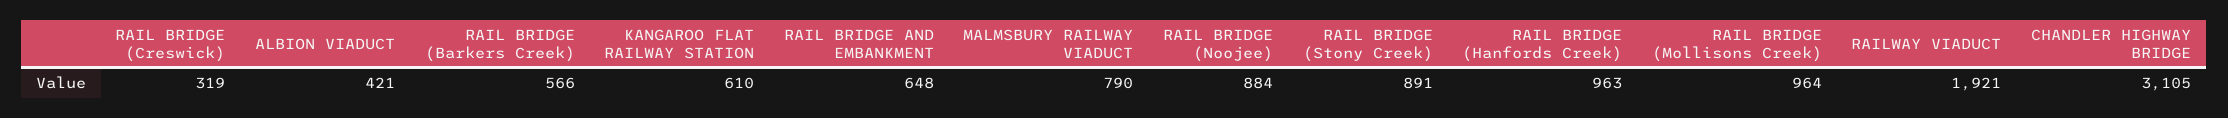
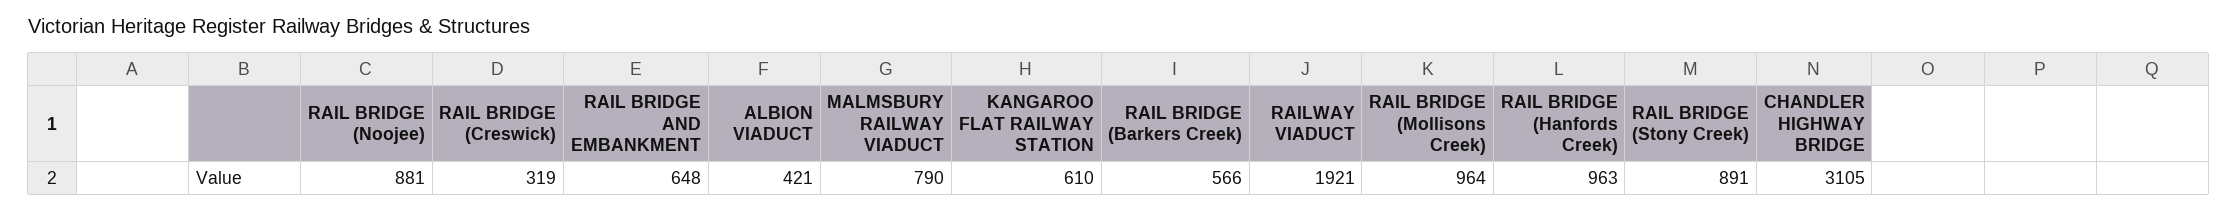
RAIL BRIDGE (Noojee): 884 -> 881

